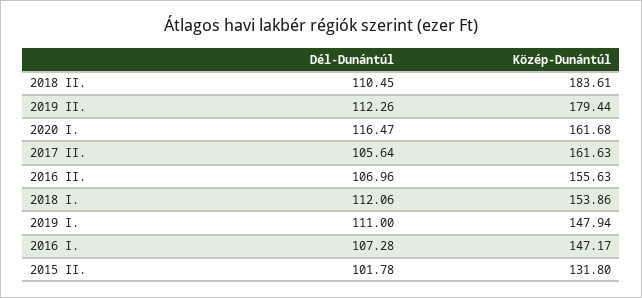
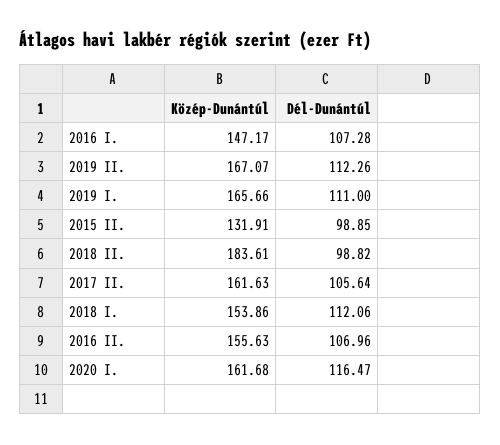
Dél-Dunántúl, 2018 II.: 110.45 -> 98.82
Közép-Dunántúl, 2019 II.: 179.44 -> 167.07
Közép-Dunántúl, 2019 I.: 147.94 -> 165.66
Dél-Dunántúl, 2015 II.: 101.78 -> 98.85
Közép-Dunántúl, 2015 II.: 131.8 -> 131.91

